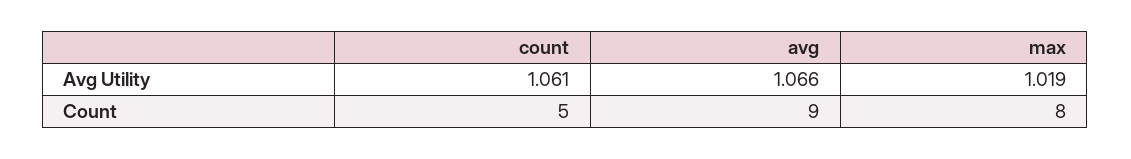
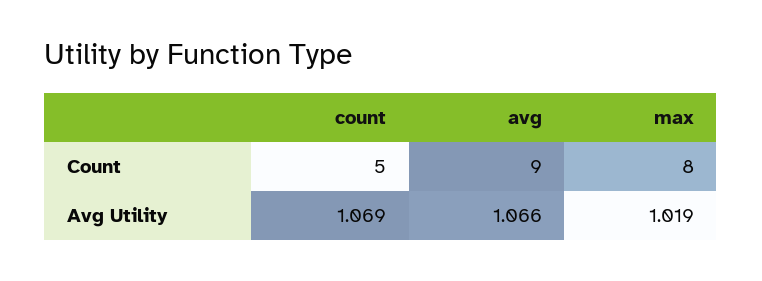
count, Avg Utility: 1.061 -> 1.069

